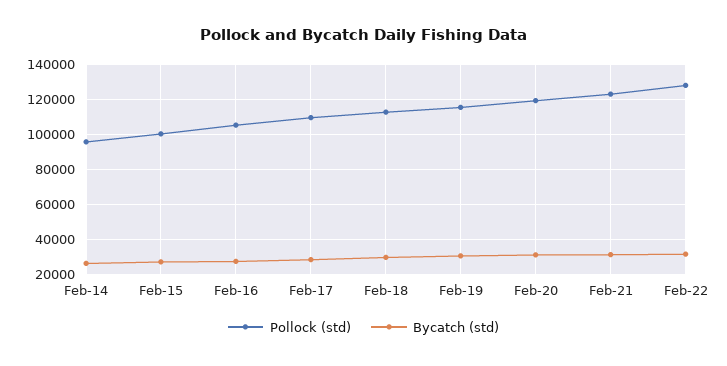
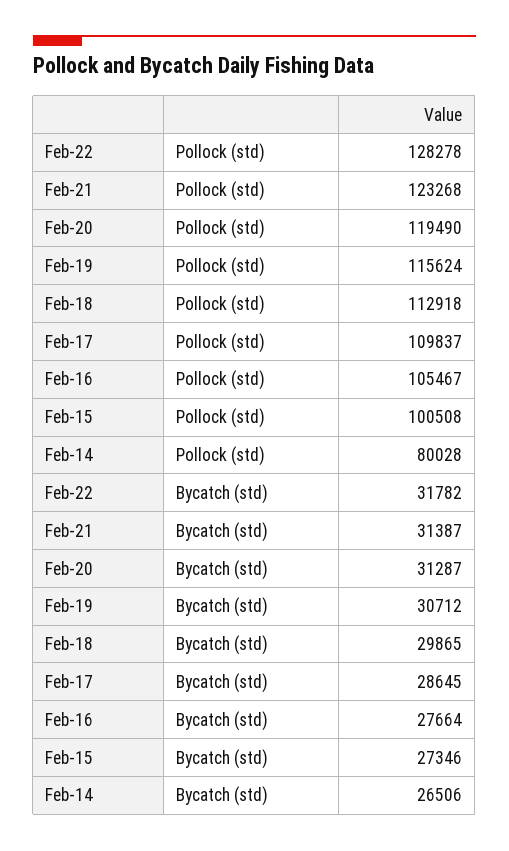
Pollock (std), Feb-14: 95000 -> 80028

